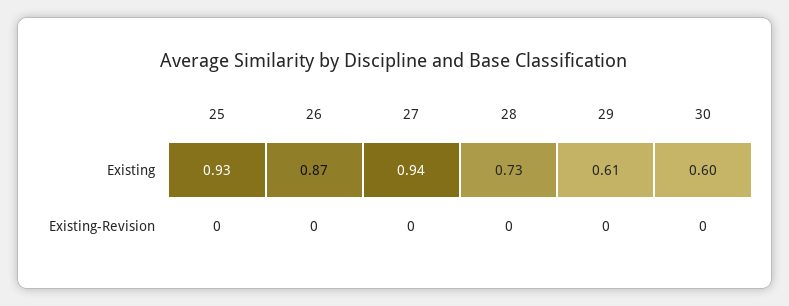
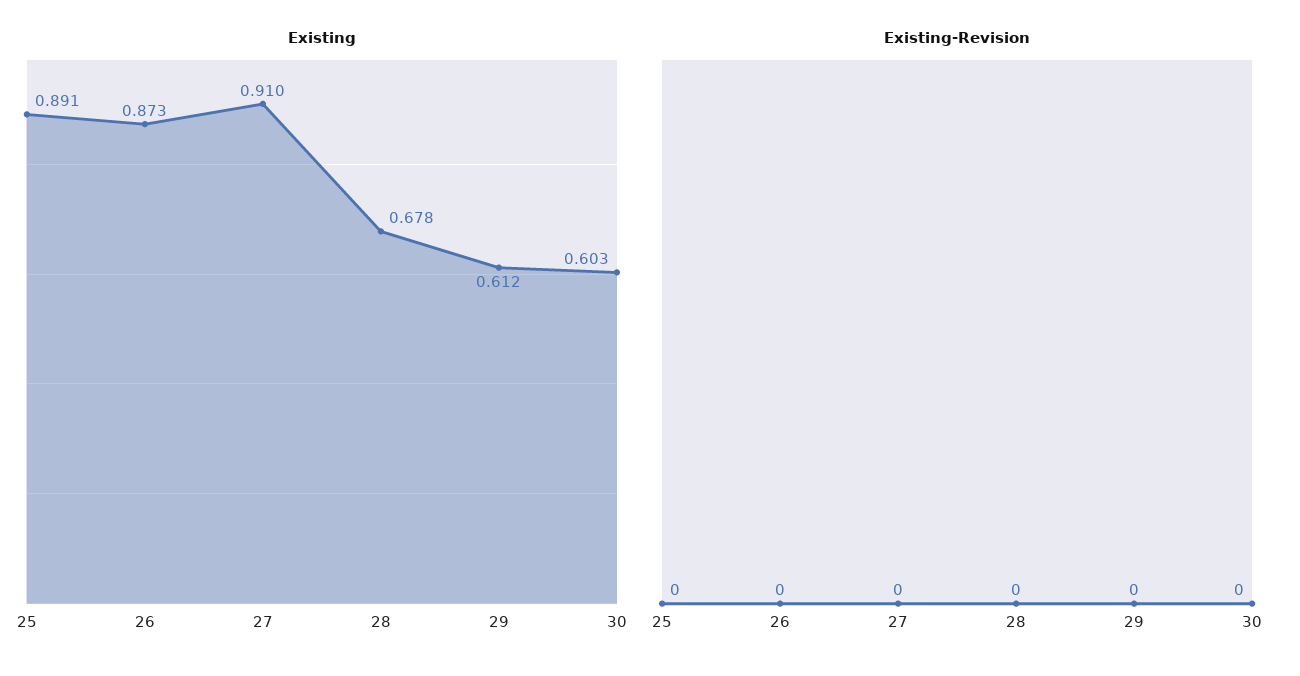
Existing, 25: 0.93 -> 0.891
Existing, 27: 0.94 -> 0.91
Existing, 28: 0.73 -> 0.678

